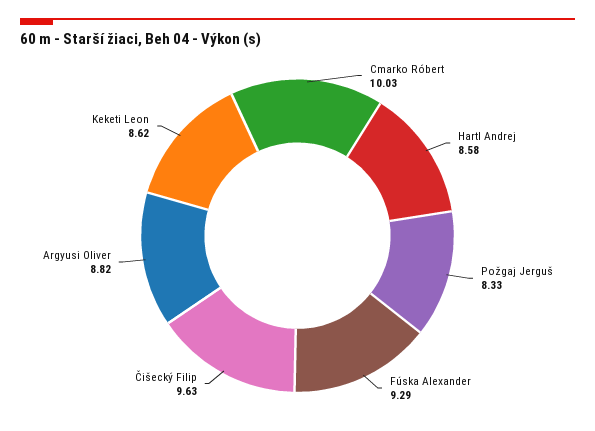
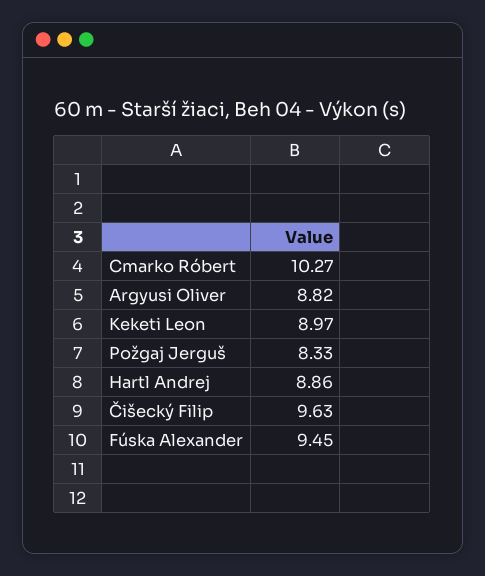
Cmarko Róbert: 10.03 -> 10.27
Hartl Andrej: 8.58 -> 8.86
Fúska Alexander: 9.29 -> 9.45
Keketi Leon: 8.62 -> 8.97

